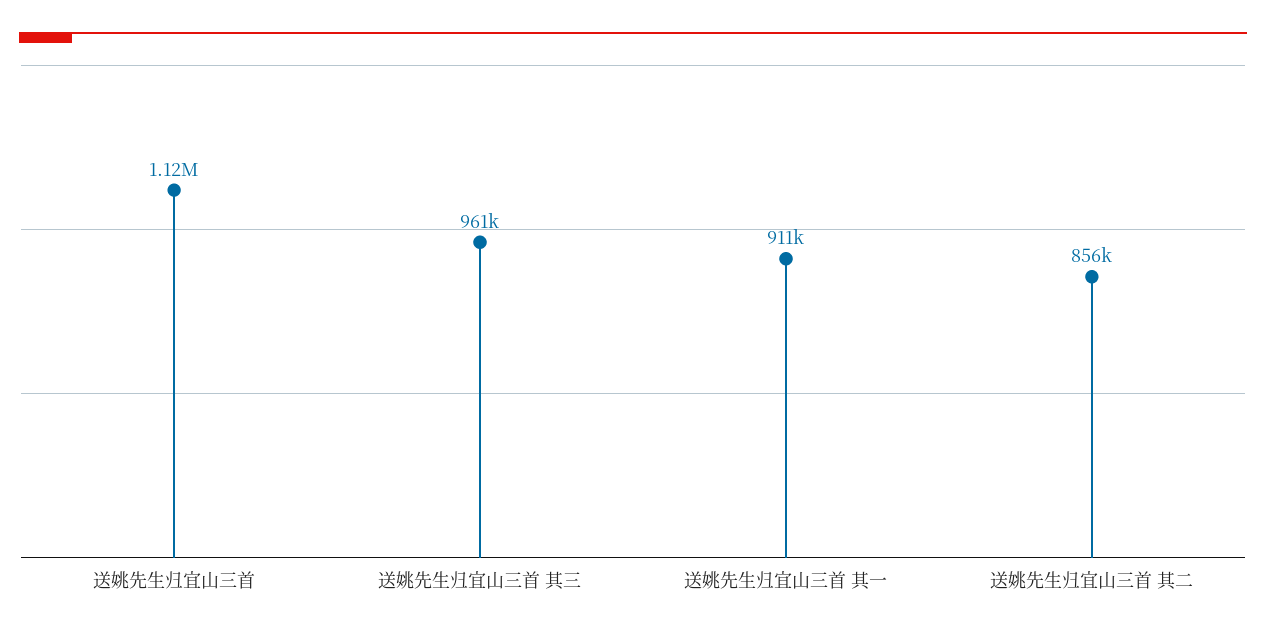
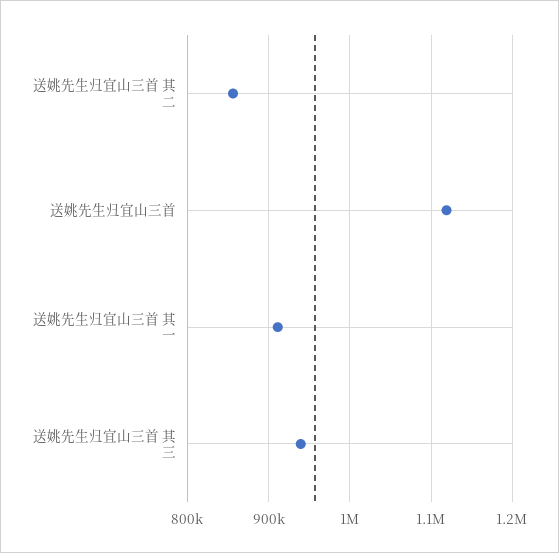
送姚先生归宜山三首 其三: 961000 -> 940000

